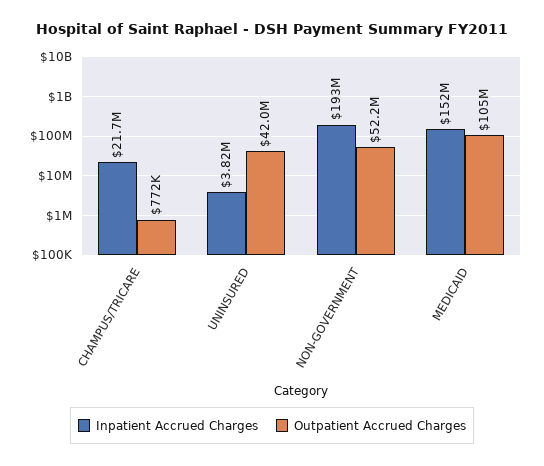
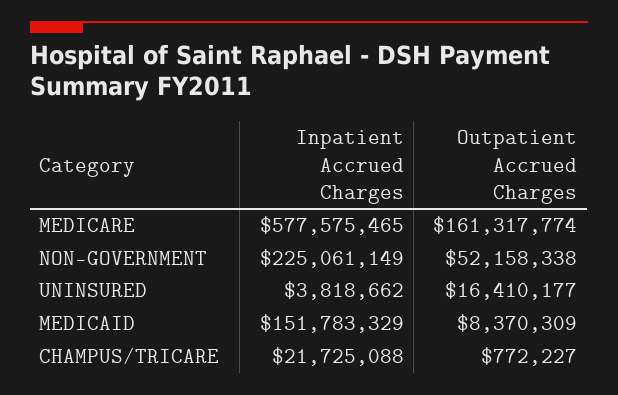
Outpatient Accrued Charges, UNINSURED: 42000000 -> 16410177
Inpatient Accrued Charges, NON-GOVERNMENT: 193000000 -> 225061149
Outpatient Accrued Charges, MEDICAID: 105000000 -> 8370309
Inpatient Accrued Charges, MEDICARE: none -> 577575465
Outpatient Accrued Charges, MEDICARE: none -> 161317774

